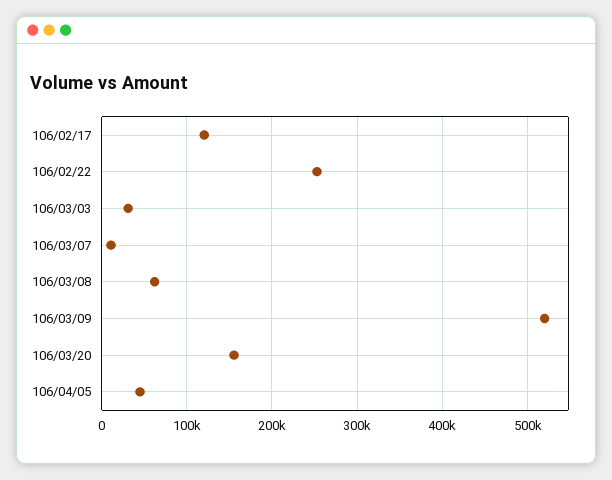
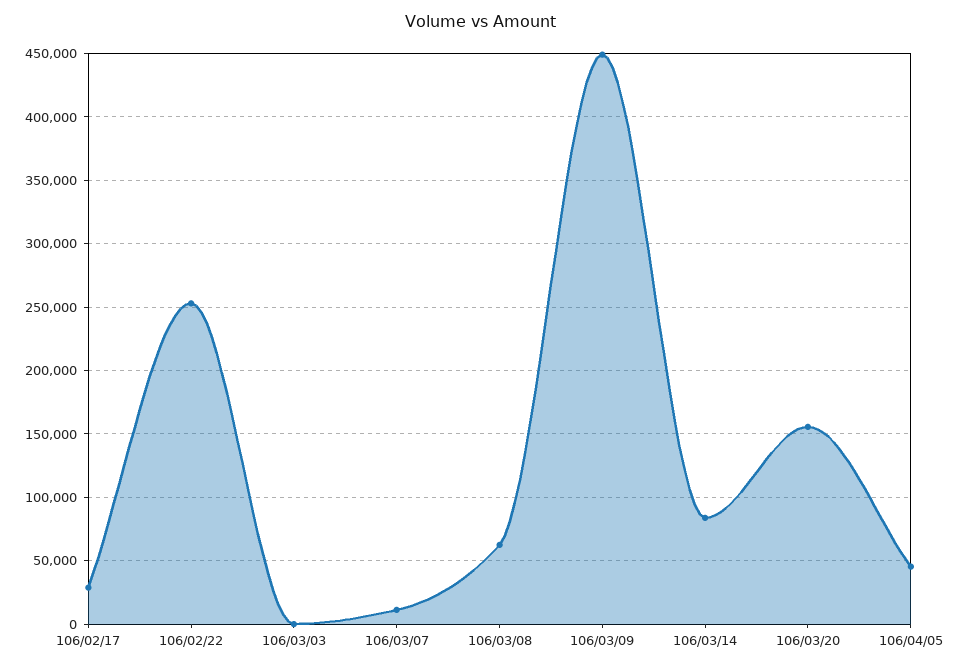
106/02/17: 120000 -> 30000
106/03/03: 30000 -> 0
106/03/09: 520000 -> 450000
106/03/14: none -> 85000

